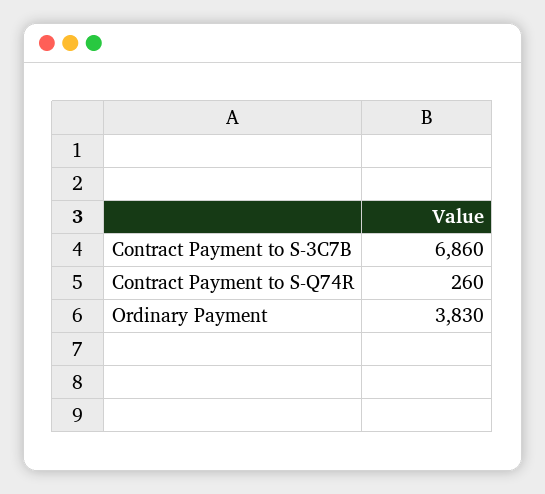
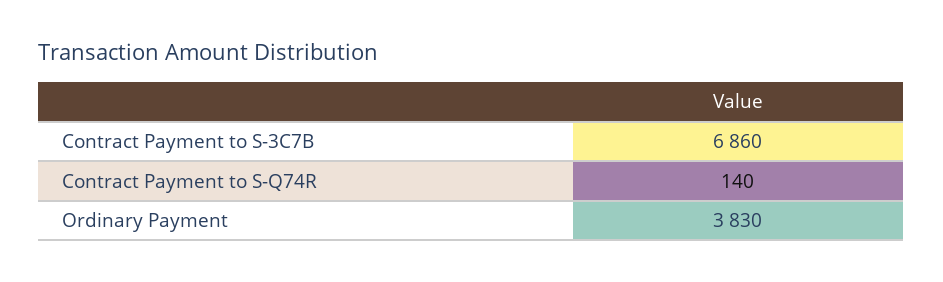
Contract Payment to S-Q74R: 260 -> 140

